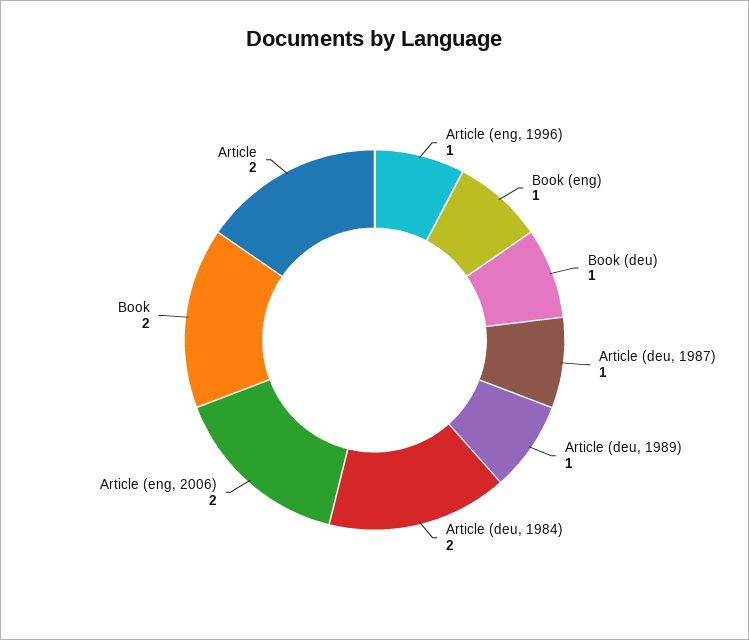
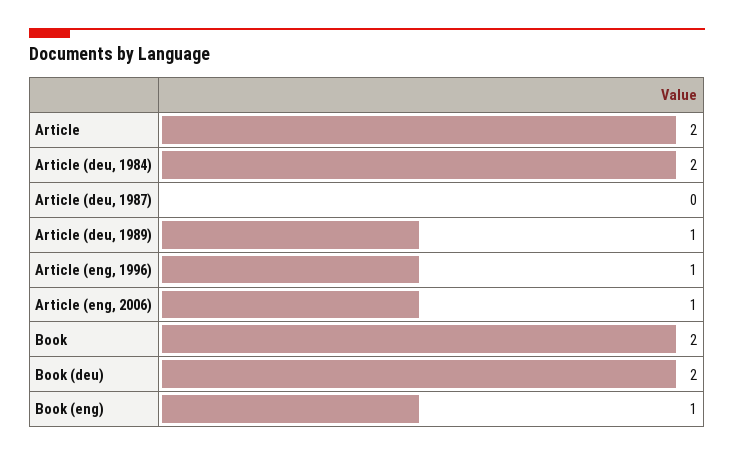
Book (deu): 1 -> 2
Article (deu, 1987): 1 -> 0
Article (eng, 2006): 2 -> 1

